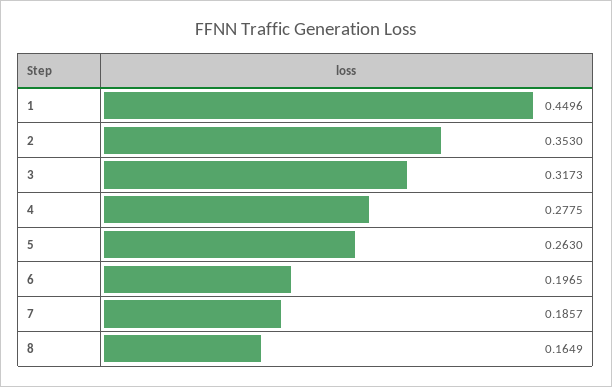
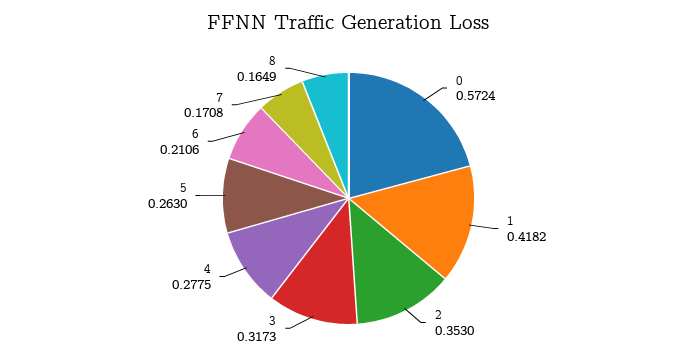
1: 0.4496 -> 0.4182
6: 0.1965 -> 0.2106
7: 0.1857 -> 0.1708
0: none -> 0.5724

